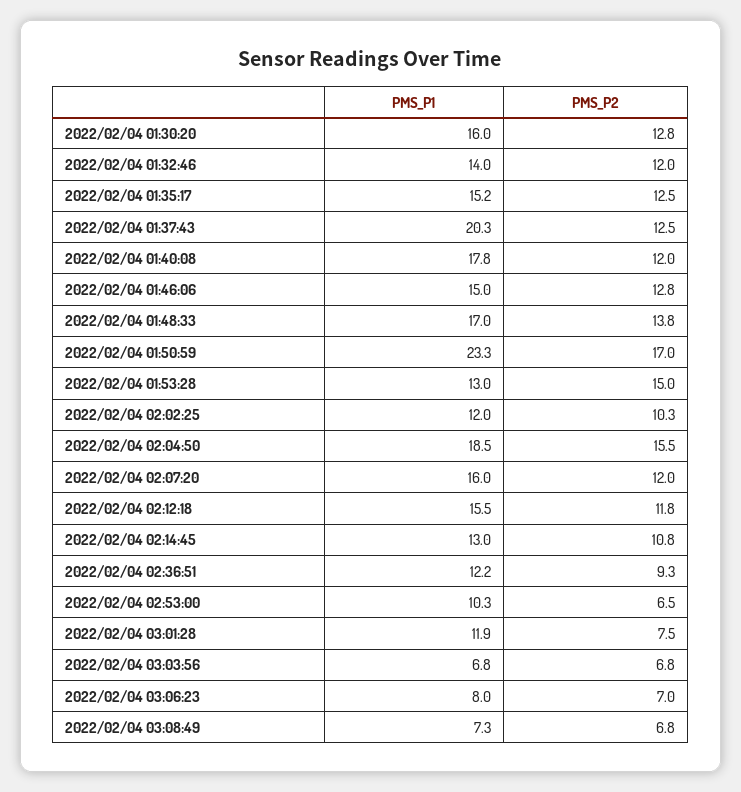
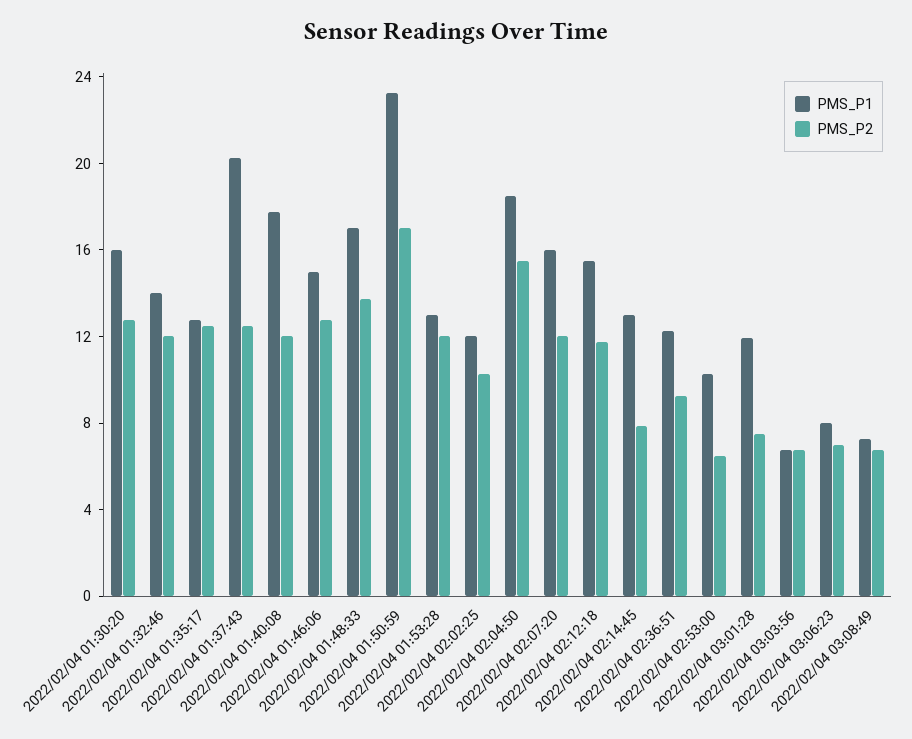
PMS_P1, 2022/02/04 01:35:17: 15.2 -> 13
PMS_P2, 2022/02/04 01:53:28: 15 -> 12
PMS_P2, 2022/02/04 02:14:45: 10.8 -> 8

